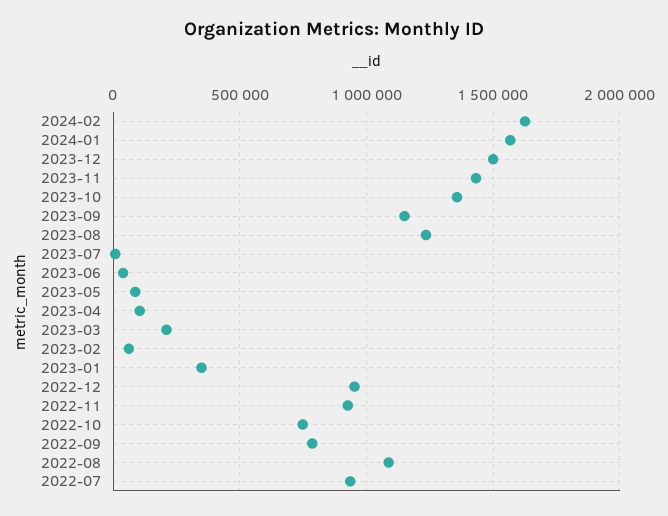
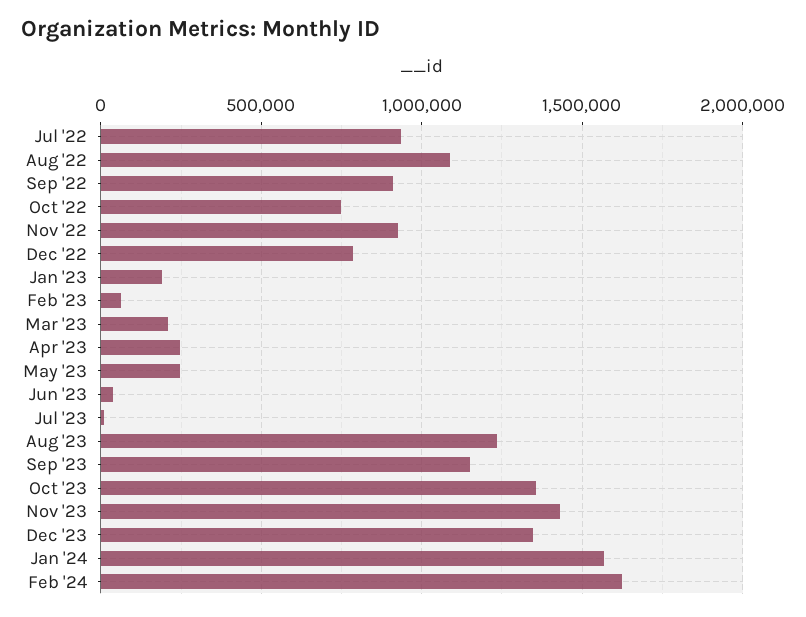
2023-12: 1500000 -> 1350000
2023-05: 100000 -> 250000
2023-04: 100000 -> 250000
2023-01: 350000 -> 200000
2022-12: 950000 -> 800000
2022-09: 800000 -> 900000

